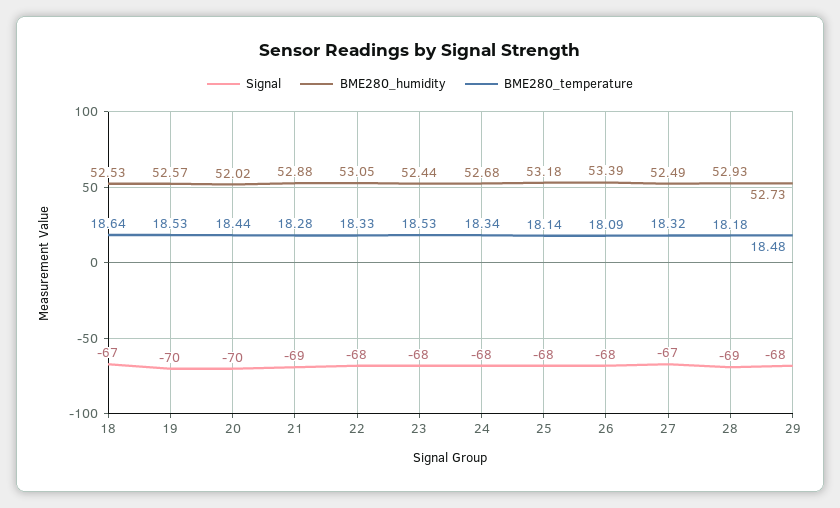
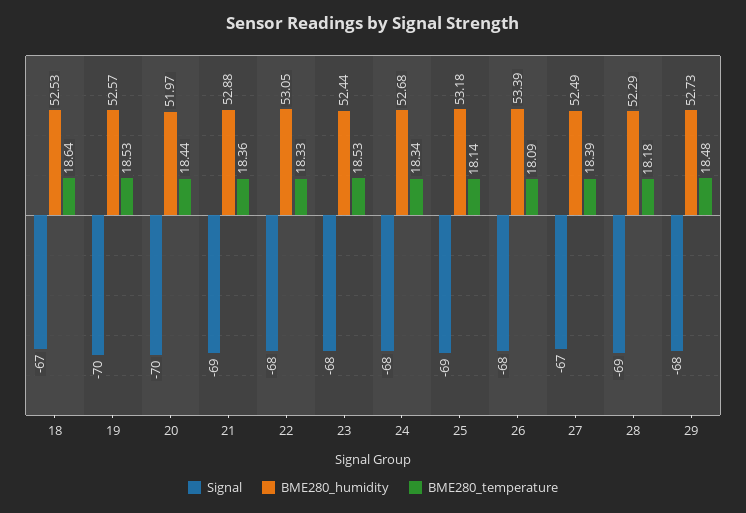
BME280_humidity, 20: 52.02 -> 51.97
BME280_temperature, 21: 18.28 -> 18.36
Signal, 25: -68 -> -69
BME280_temperature, 27: 18.32 -> 18.39
BME280_humidity, 28: 52.93 -> 52.29

